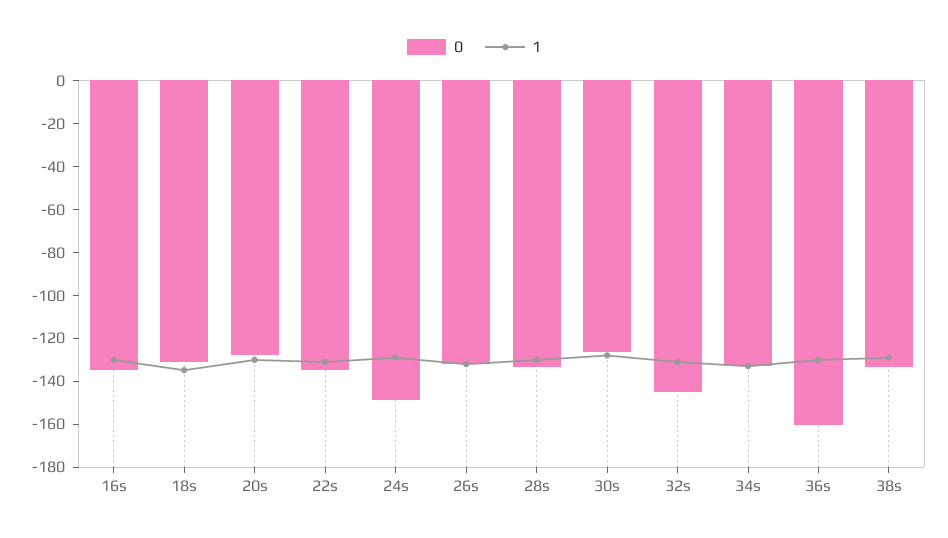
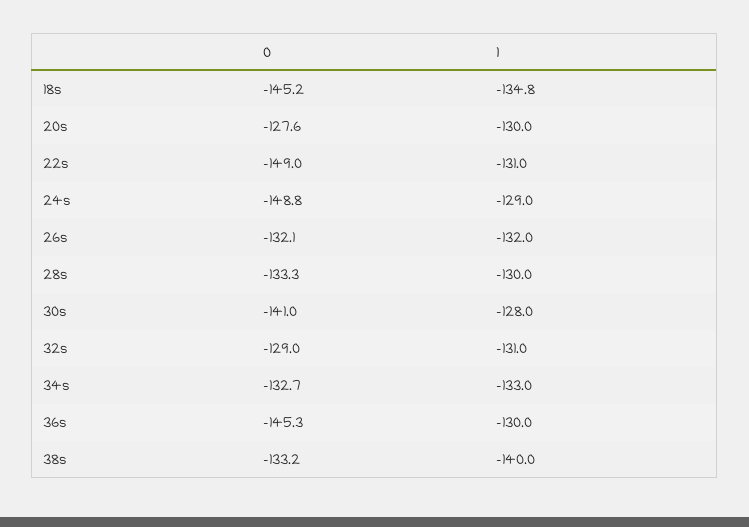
0, 16s: -135 -> none
1, 16s: -130 -> none
0, 18s: -130 -> -145.2
0, 22s: -135 -> -149
0, 30s: -125 -> -141
0, 32s: -145 -> -129
0, 36s: -160 -> -145.3
1, 38s: -130 -> -140

